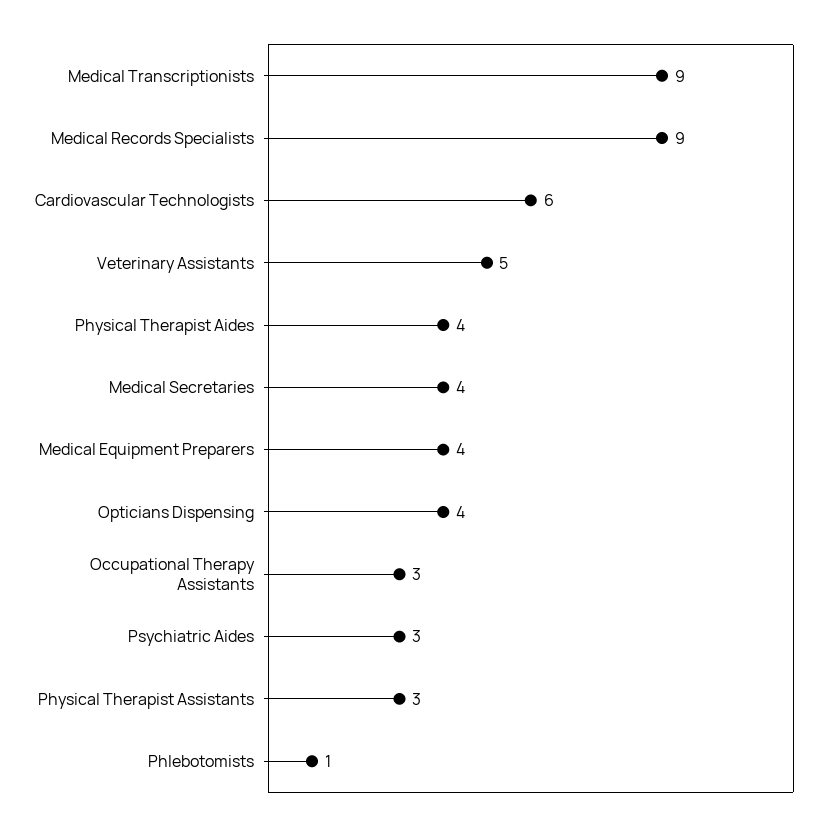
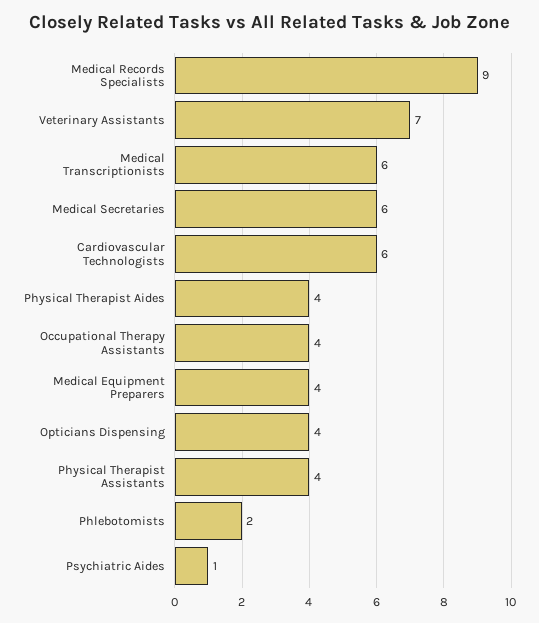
Medical Transcriptionists: 9 -> 6
Veterinary Assistants: 5 -> 7
Medical Secretaries: 4 -> 6
Occupational Therapy Assistants: 3 -> 4
Psychiatric Aides: 3 -> 1
Physical Therapist Assistants: 3 -> 4
Phlebotomists: 1 -> 2

